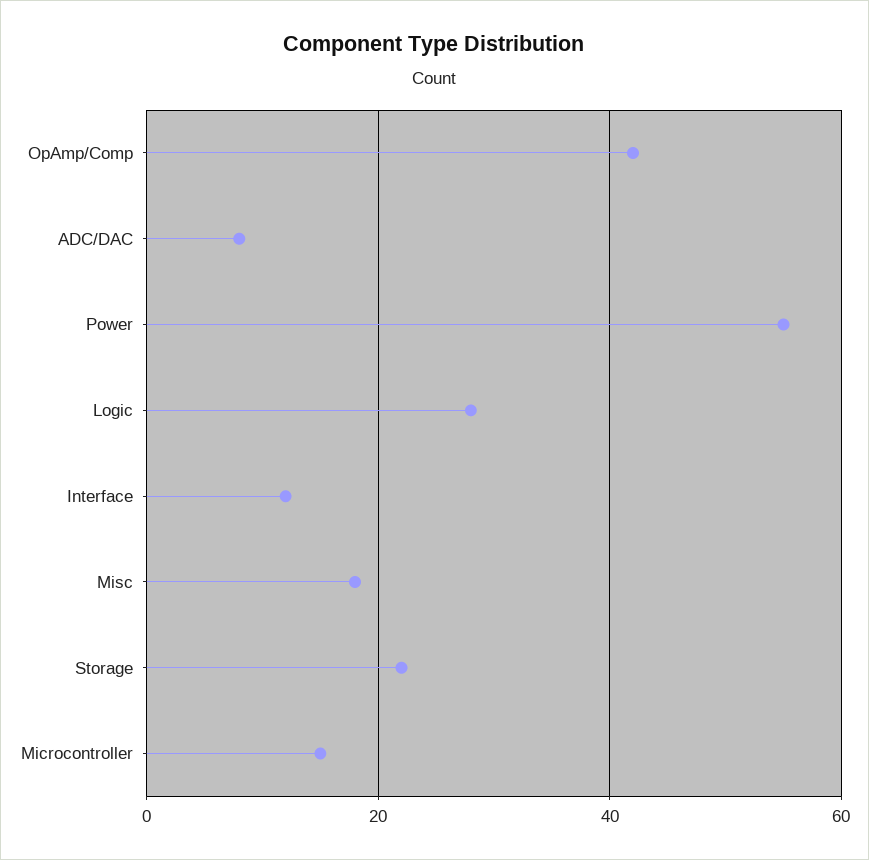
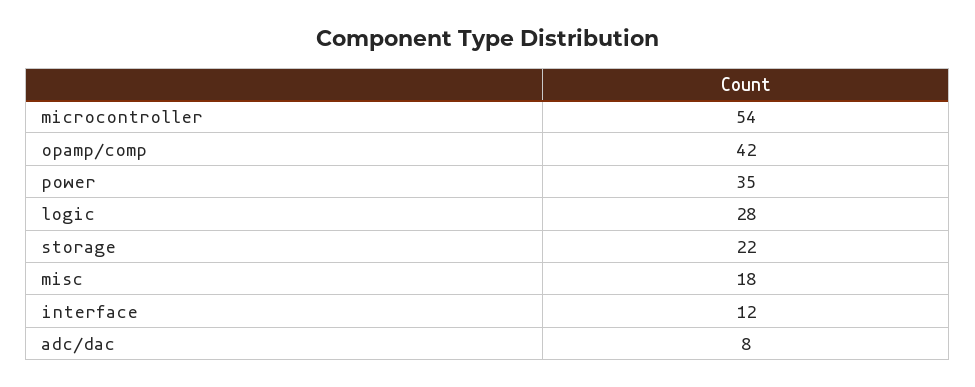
Power: 55 -> 35
Microcontroller: 15 -> 54

